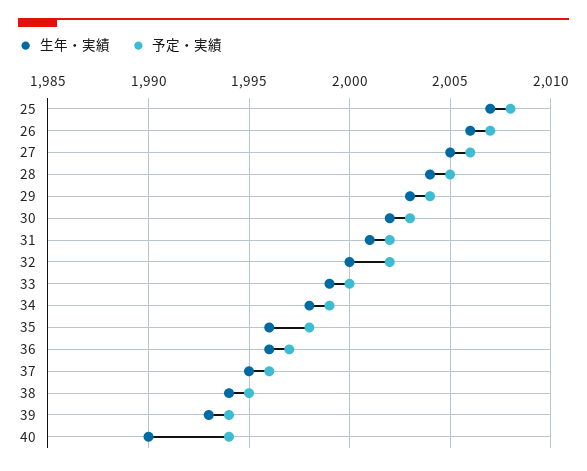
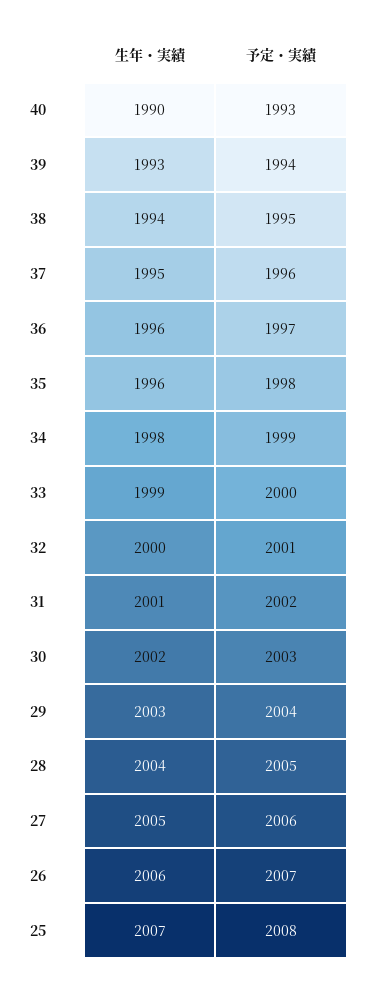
予定・実績, 32: 2002 -> 2001
予定・実績, 40: 1994 -> 1993

